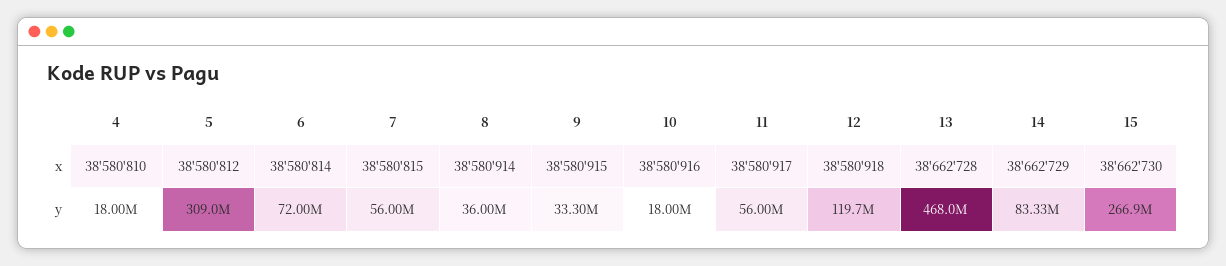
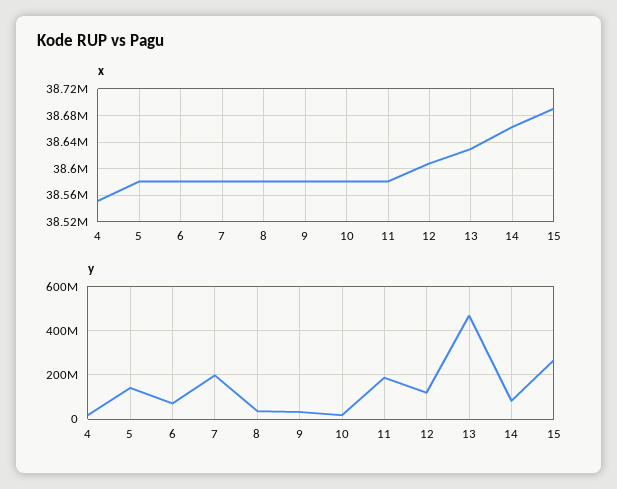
x, 4: 38580810 -> 38550000
x, 12: 38580918 -> 38610000
x, 13: 38662728 -> 38630000
x, 15: 38662730 -> 38690000
y, 5: 309000000 -> 150000000
y, 7: 56000000 -> 200000000
y, 11: 56000000 -> 200000000

